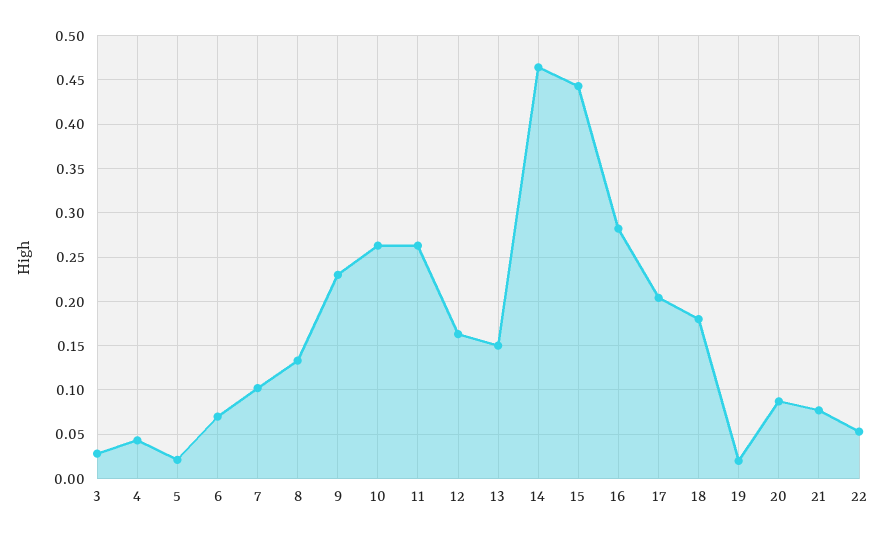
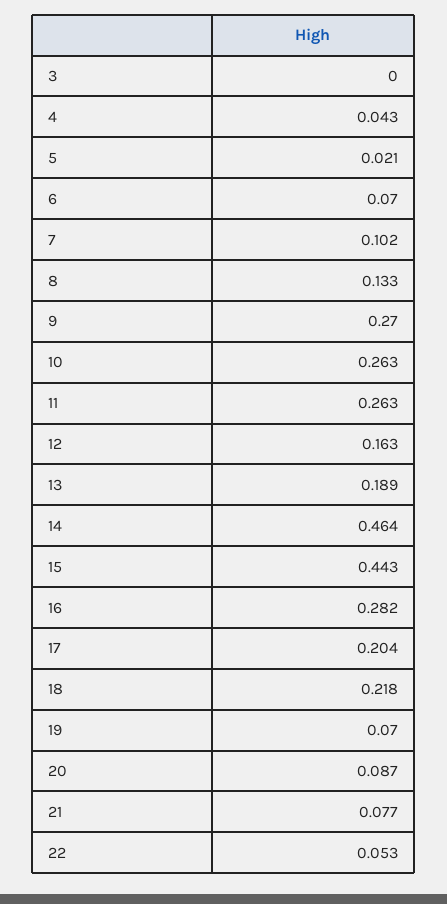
3: 0.03 -> 0
9: 0.23 -> 0.27
13: 0.15 -> 0.189
18: 0.18 -> 0.218
19: 0.02 -> 0.07

